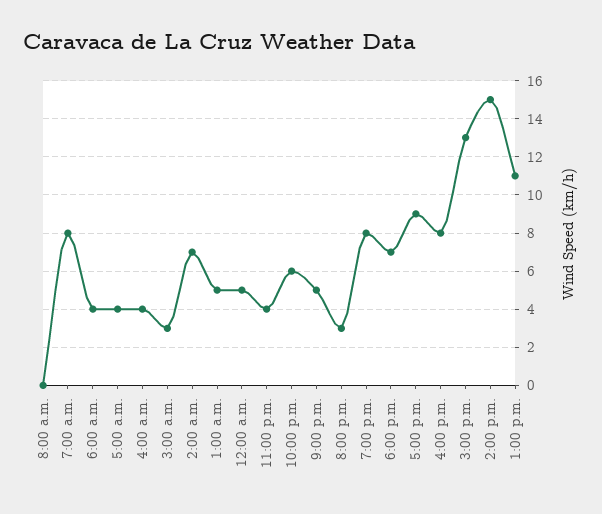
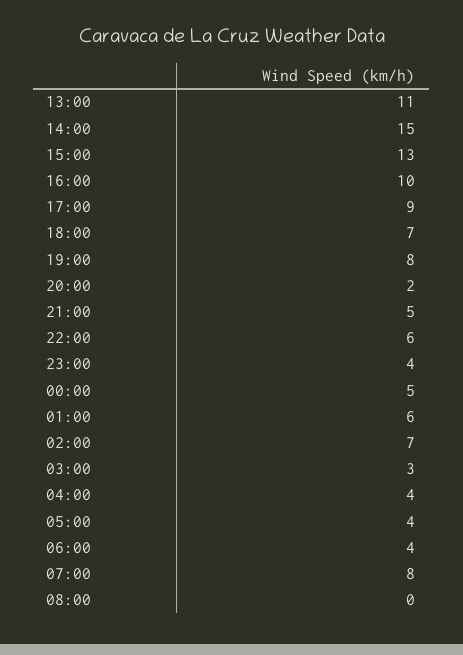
1:00 a.m.: 5 -> 6
8:00 p.m.: 3 -> 2
4:00 p.m.: 8 -> 10

